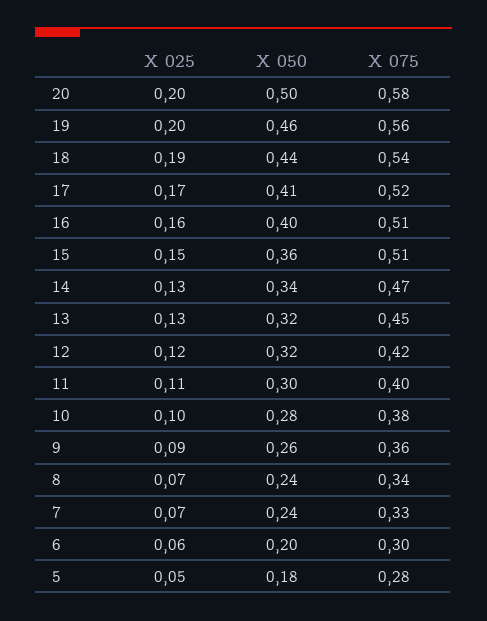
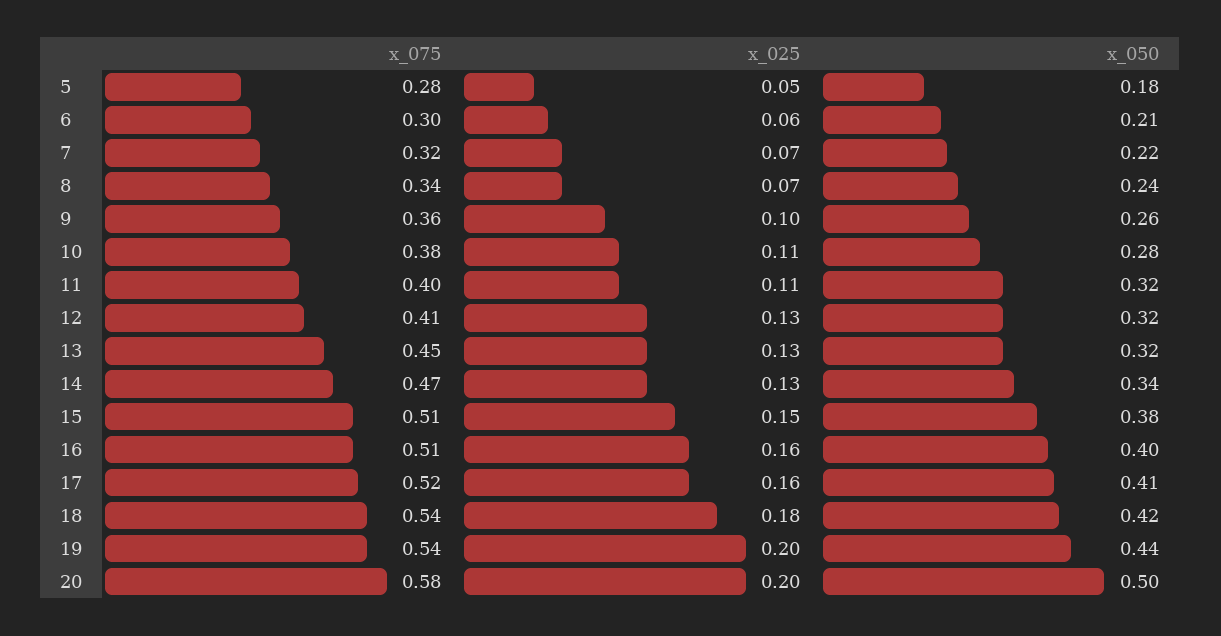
X 050, 19: 0.46 -> 0.44
X 075, 19: 0.56 -> 0.54
X 025, 18: 0.19 -> 0.18
X 050, 18: 0.44 -> 0.42
X 025, 17: 0.17 -> 0.16
X 050, 15: 0.36 -> 0.38
X 025, 12: 0.12 -> 0.13
X 075, 12: 0.42 -> 0.41
X 050, 11: 0.3 -> 0.32
X 025, 10: 0.1 -> 0.11
X 025, 9: 0.09 -> 0.1
X 050, 7: 0.24 -> 0.22
X 075, 7: 0.33 -> 0.32
X 050, 6: 0.2 -> 0.21

